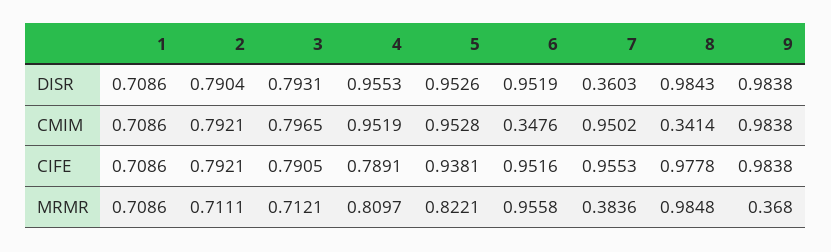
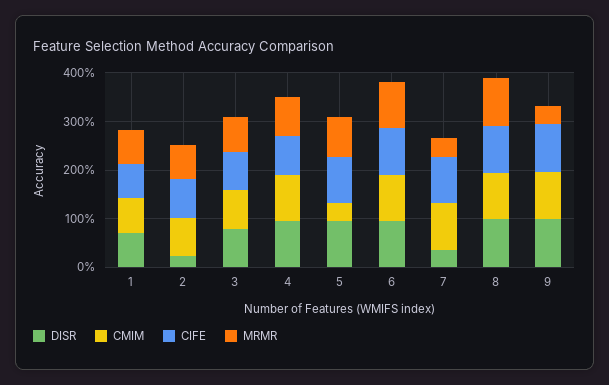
DISR, 2: 0.7904 -> 0.2
CMIM, 5: 0.9528 -> 0.4
CMIM, 6: 0.3476 -> 1
CMIM, 8: 0.3414 -> 1

